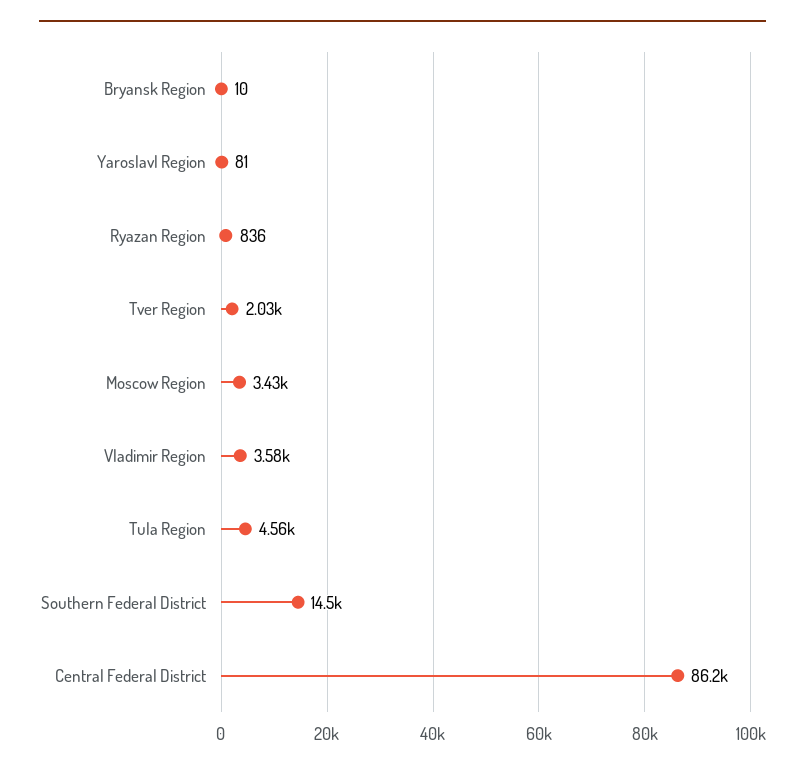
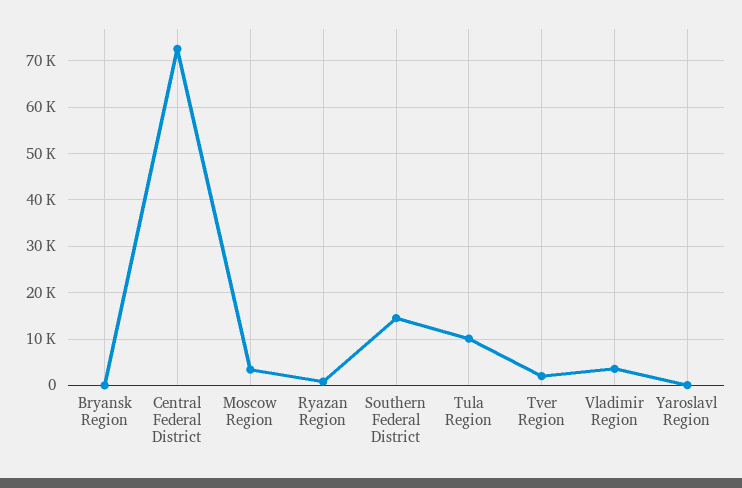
Tula Region: 4560 -> 10000
Central Federal District: 86200 -> 72000

